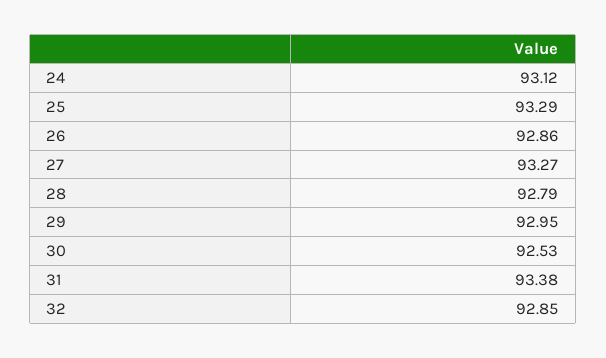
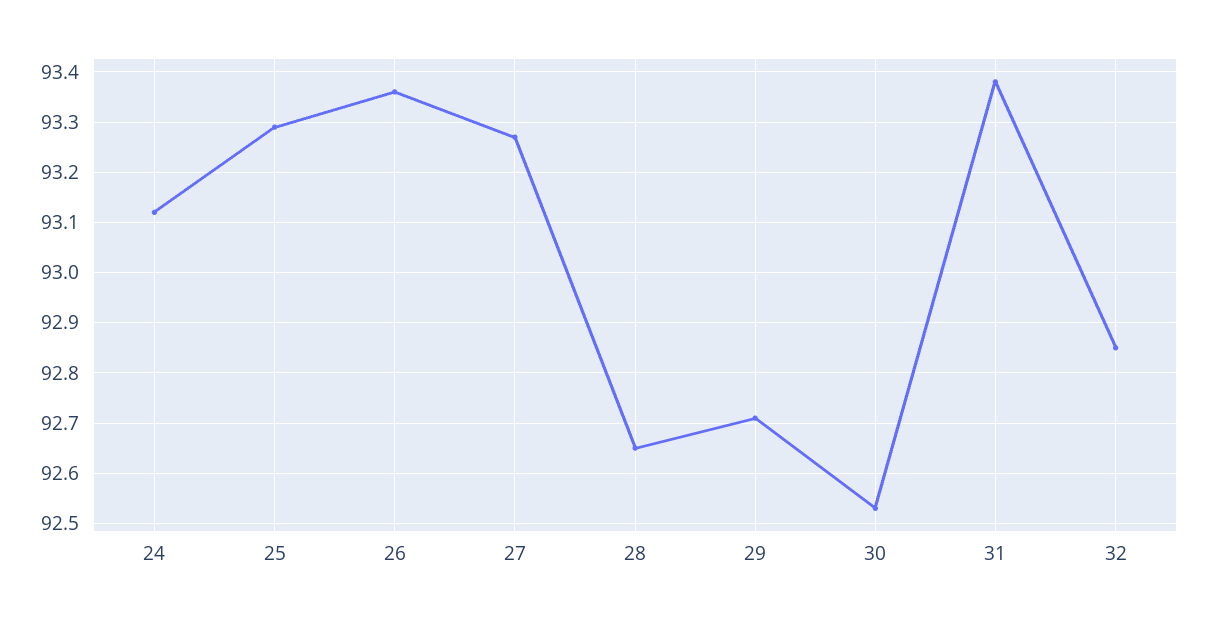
26: 92.86 -> 93.35
28: 92.79 -> 92.65
29: 92.95 -> 92.7

